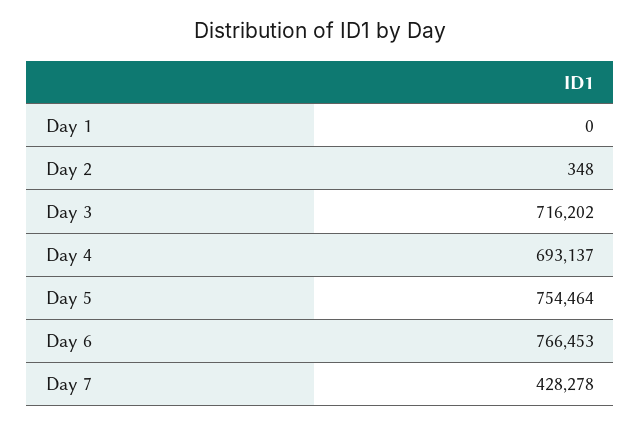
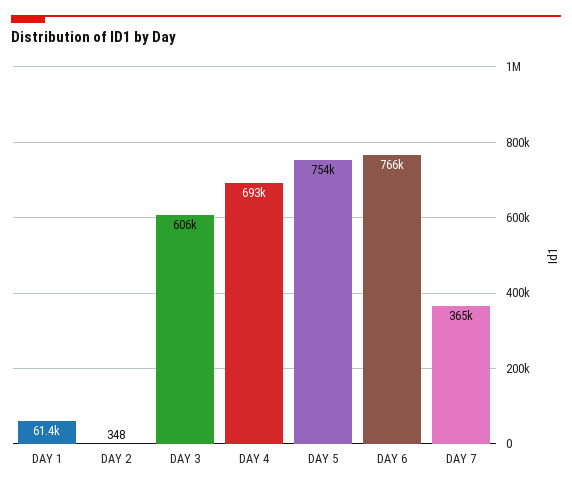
Day 1: 0 -> 61400
Day 3: 716202 -> 606000
Day 7: 428278 -> 365000

